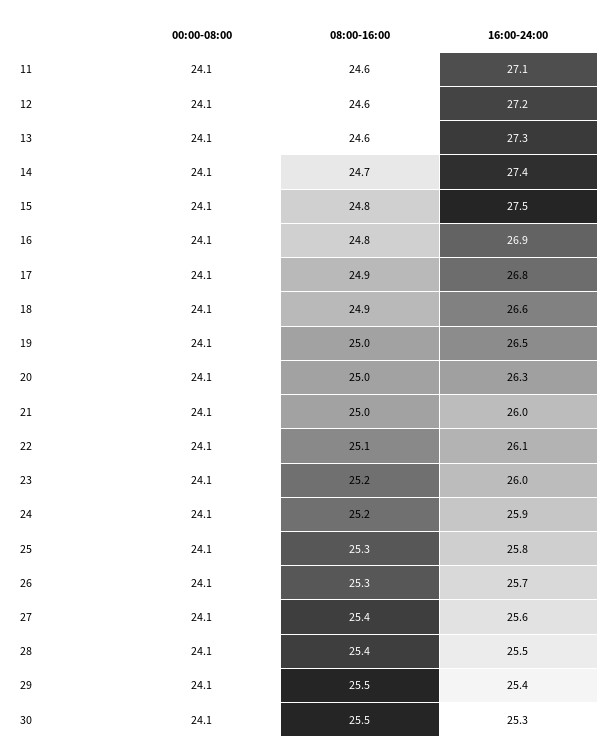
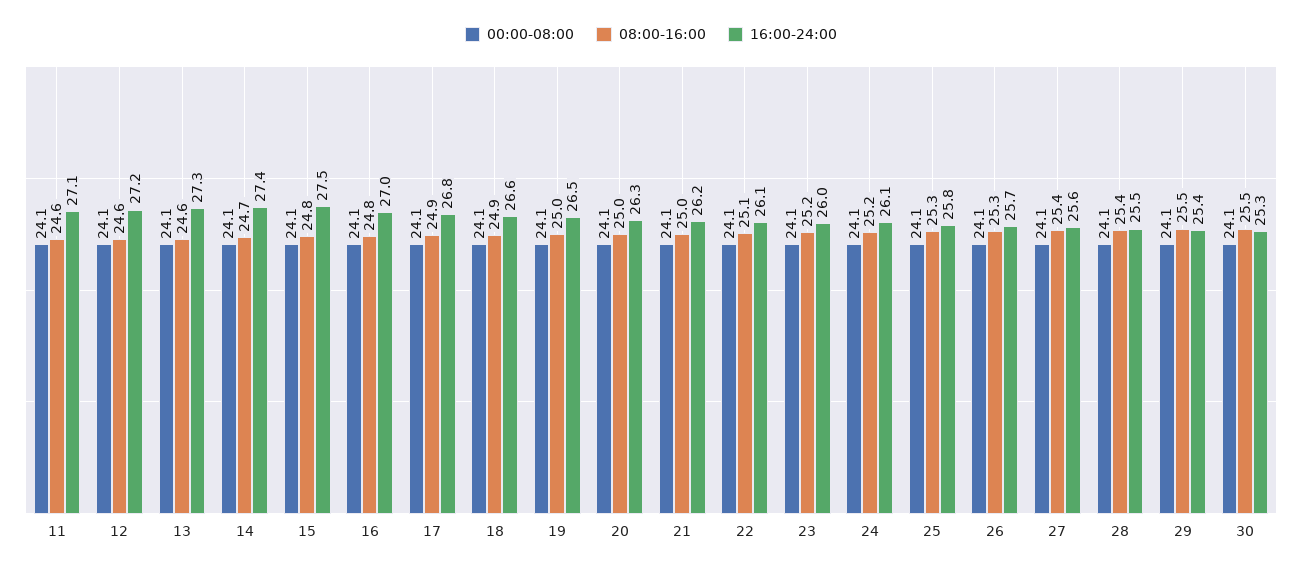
16:00-24:00, 16: 26.9 -> 27
16:00-24:00, 21: 26 -> 26.2
16:00-24:00, 24: 25.9 -> 26.1

